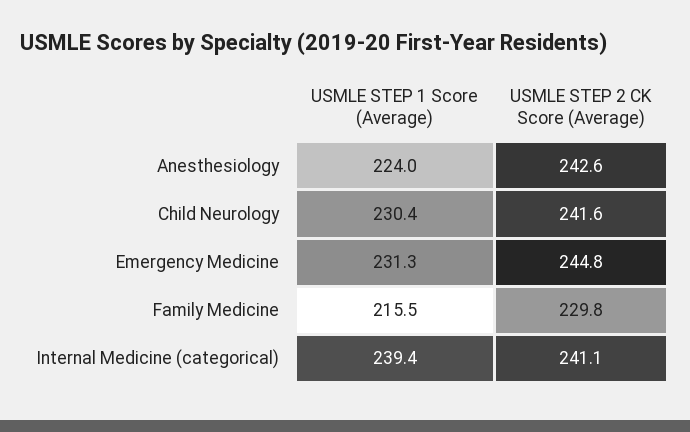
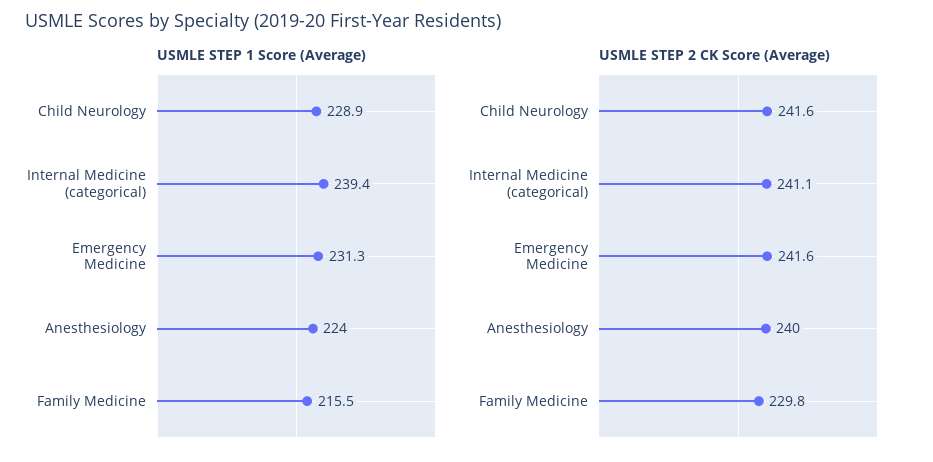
USMLE STEP 2 CK Score (Average), Anesthesiology: 242.6 -> 240
USMLE STEP 1 Score (Average), Child Neurology: 230.4 -> 228.9
USMLE STEP 2 CK Score (Average), Emergency Medicine: 244.8 -> 241.6

